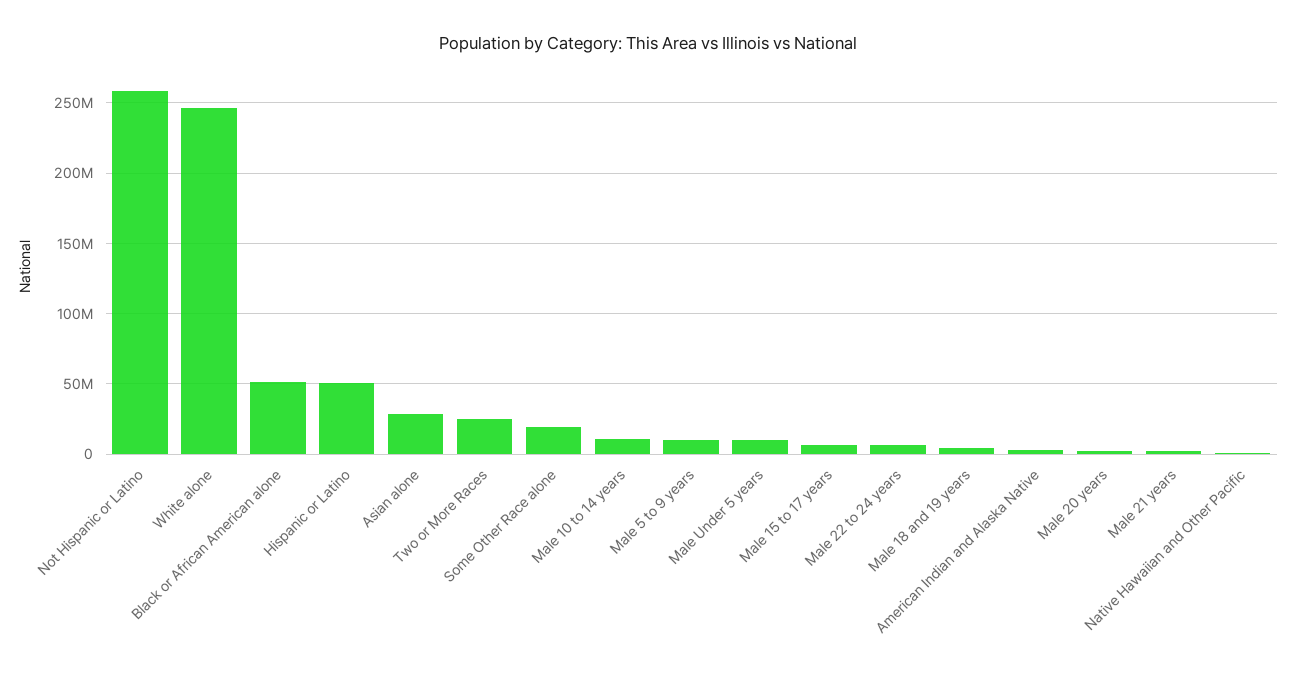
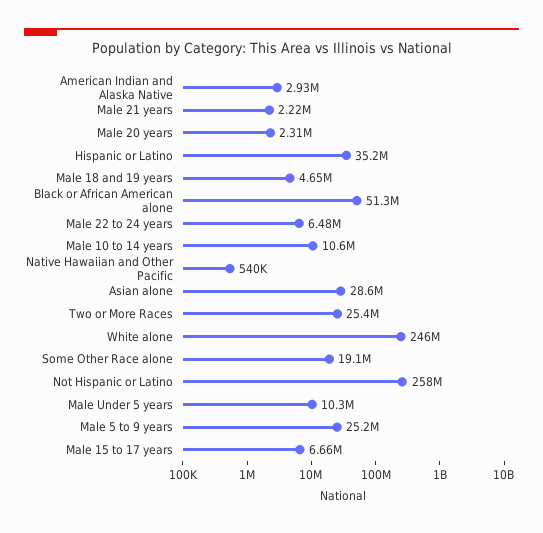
Hispanic or Latino: 50000000 -> 35200000
Male 5 to 9 years: 10000000 -> 25200000

